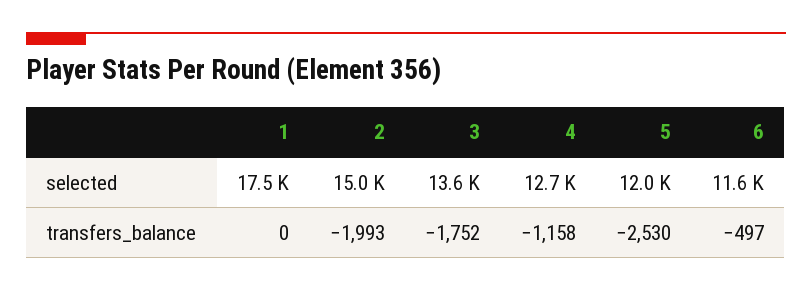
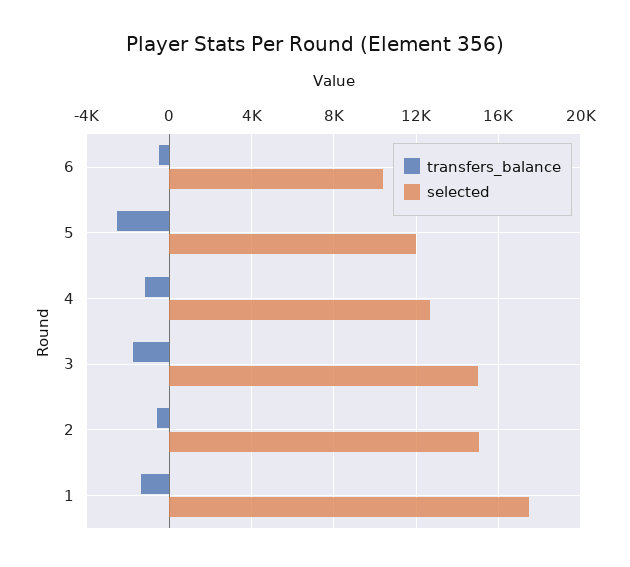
selected, 3: 13600 -> 15000
selected, 6: 11600 -> 10500
transfers_balance, 1: 0 -> -1500
transfers_balance, 2: -1993 -> -500

